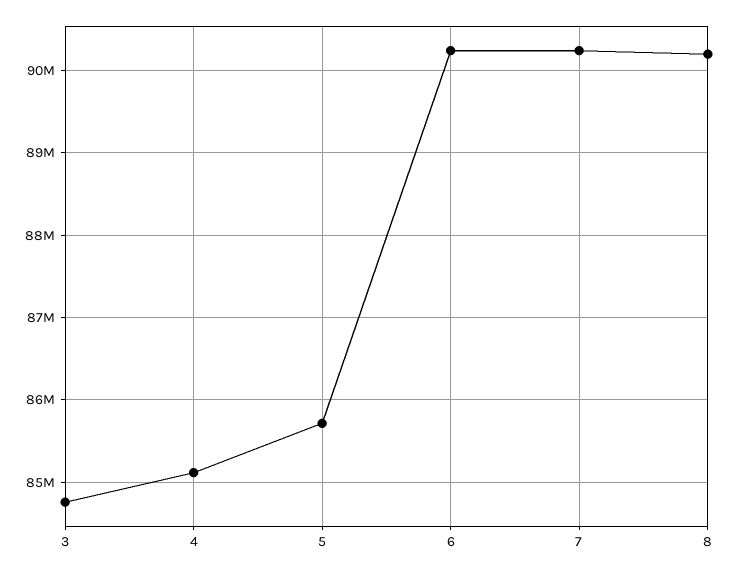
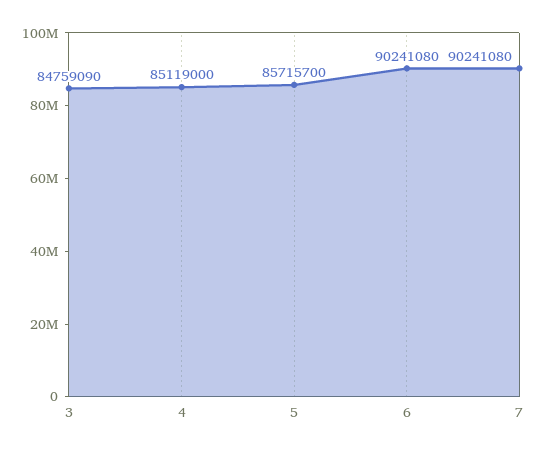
8: 90200000 -> none

